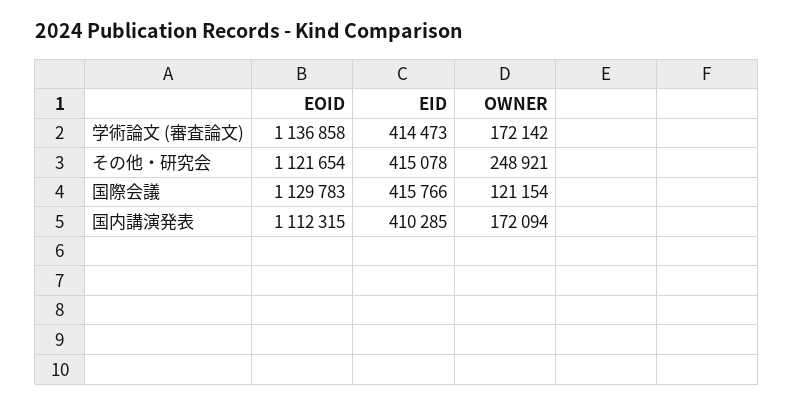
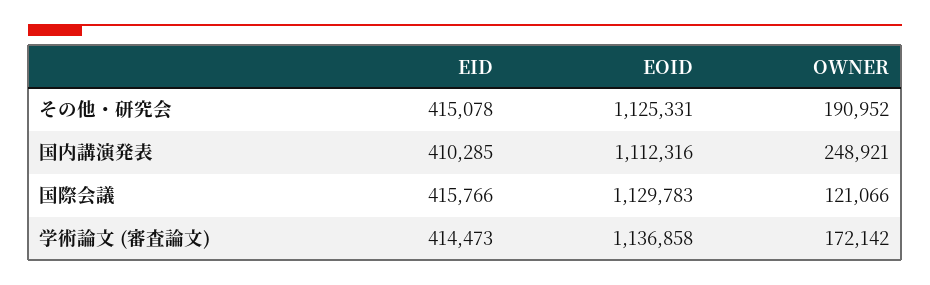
EOID, その他・研究会: 1121654 -> 1125331
OWNER, その他・研究会: 248921 -> 190952
OWNER, 国際会議: 121154 -> 121066
EOID, 国内講演発表: 1112315 -> 1112316
OWNER, 国内講演発表: 172094 -> 248921

